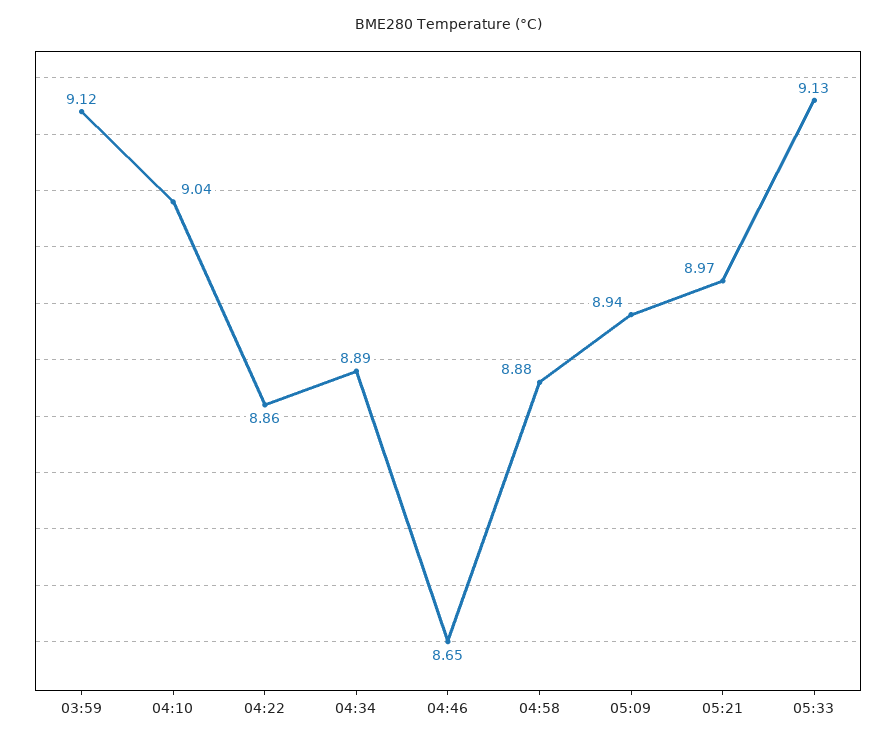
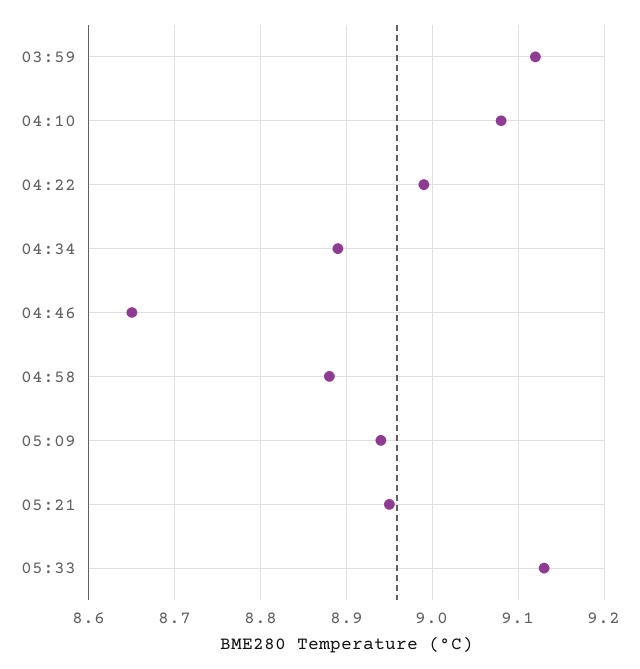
04:10: 9.04 -> 9.08
04:22: 8.86 -> 8.99
05:21: 8.97 -> 8.95

